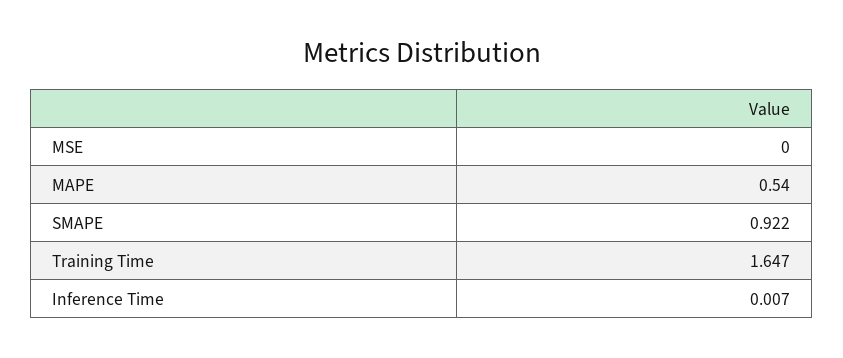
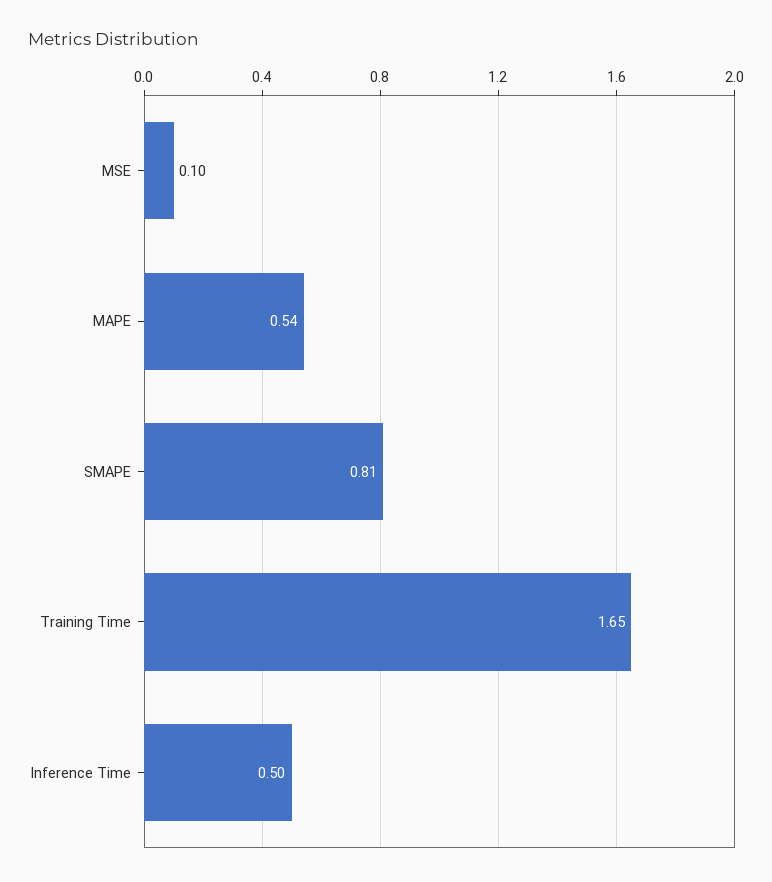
MSE: 0 -> 0.1
SMAPE: 0.922 -> 0.81
Inference Time: 0.007 -> 0.5

